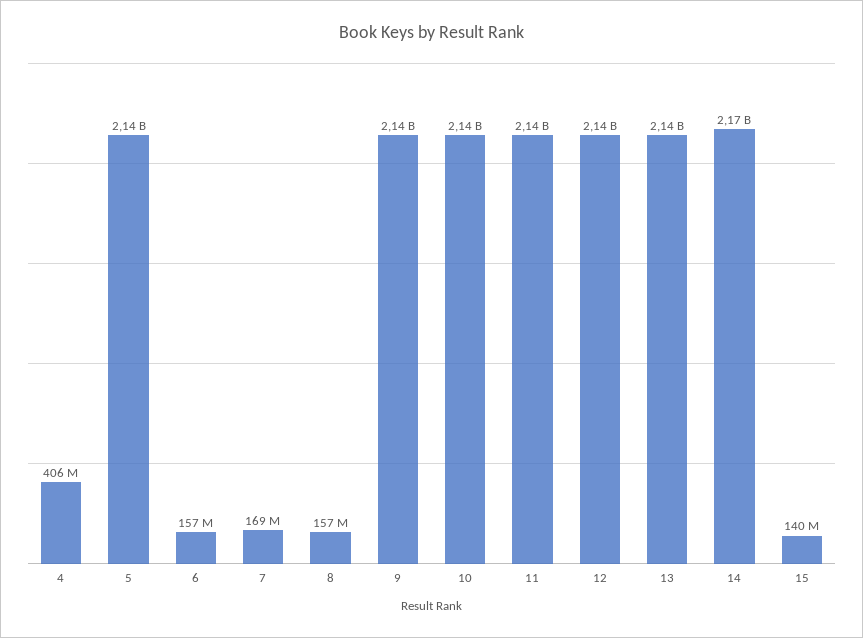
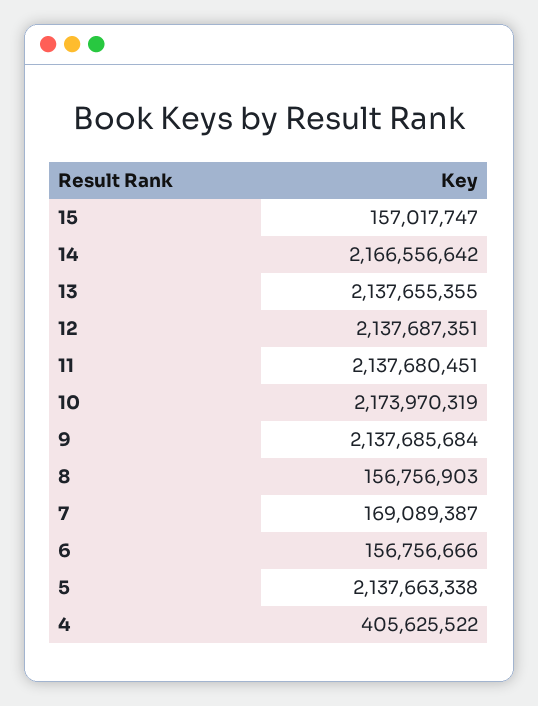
10: 2140000000 -> 2173970319
15: 140000000 -> 157017747

